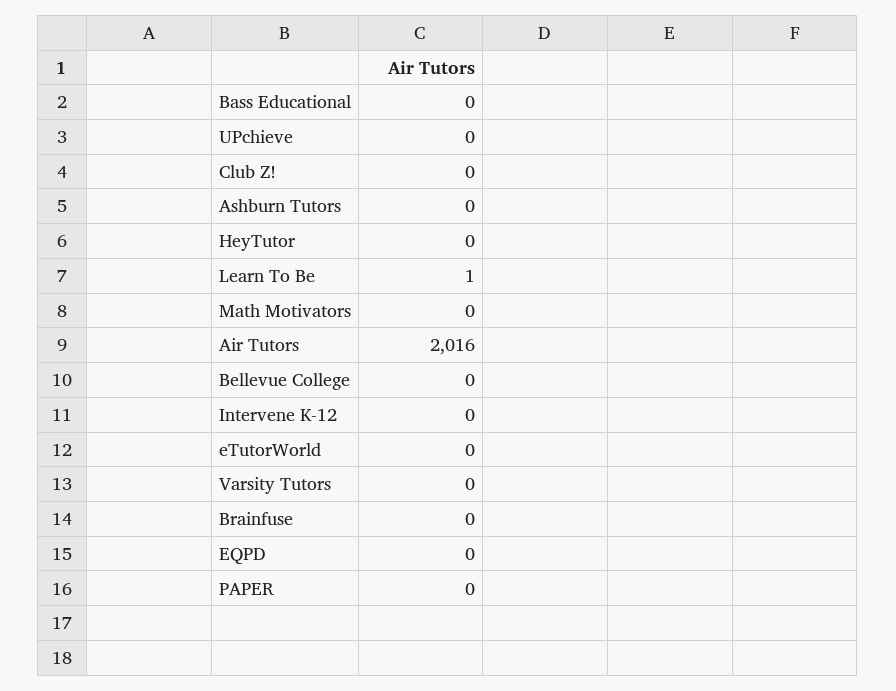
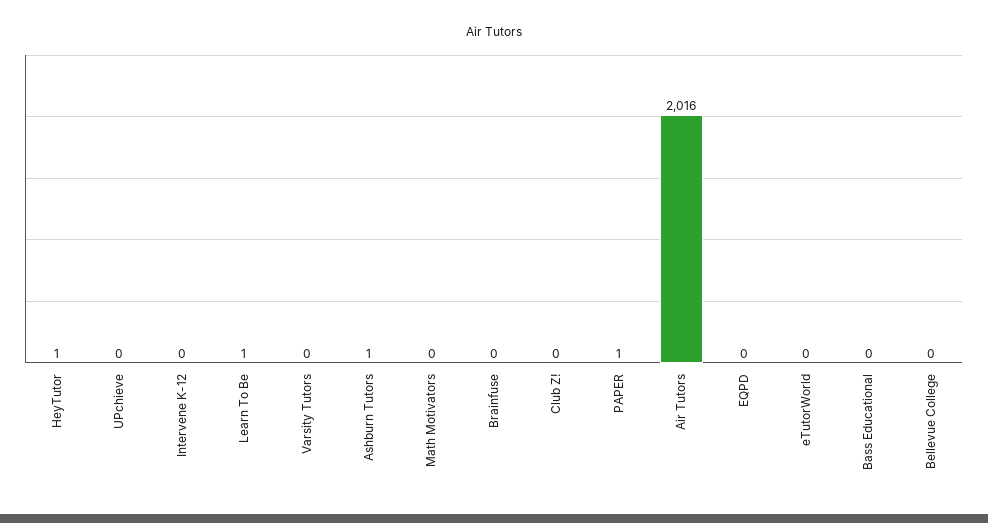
Ashburn Tutors: 0 -> 1
HeyTutor: 0 -> 1
PAPER: 0 -> 1

